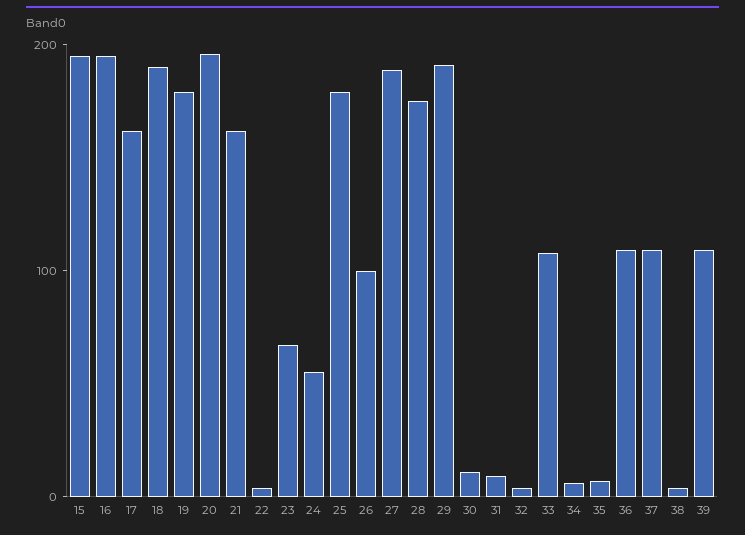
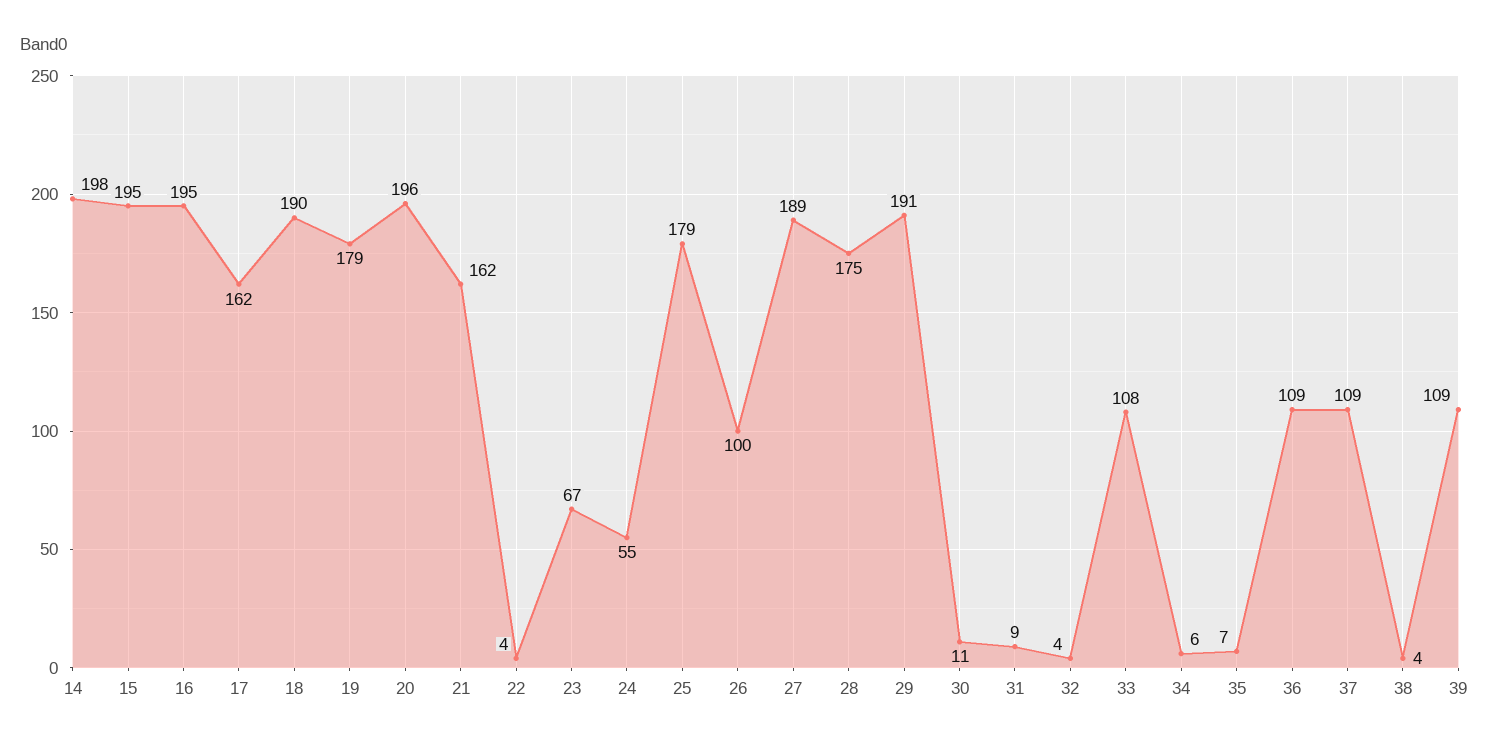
14: none -> 198

